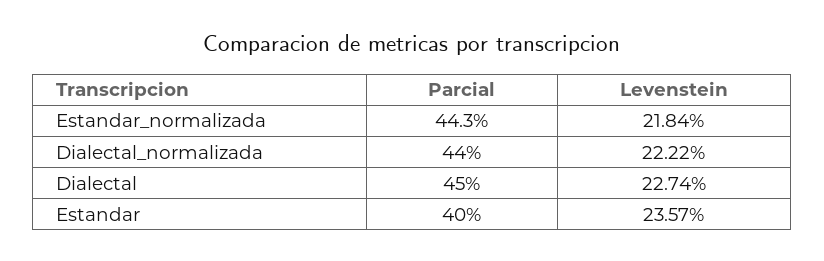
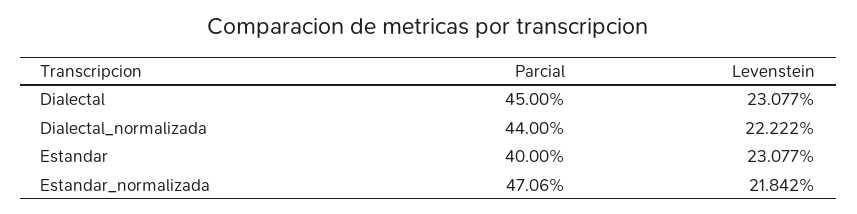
Parcial, Estandar_normalizada: 44.3 -> 47.06
Levenstein, Dialectal: 22.74 -> 23.077
Levenstein, Estandar: 23.57 -> 23.077

